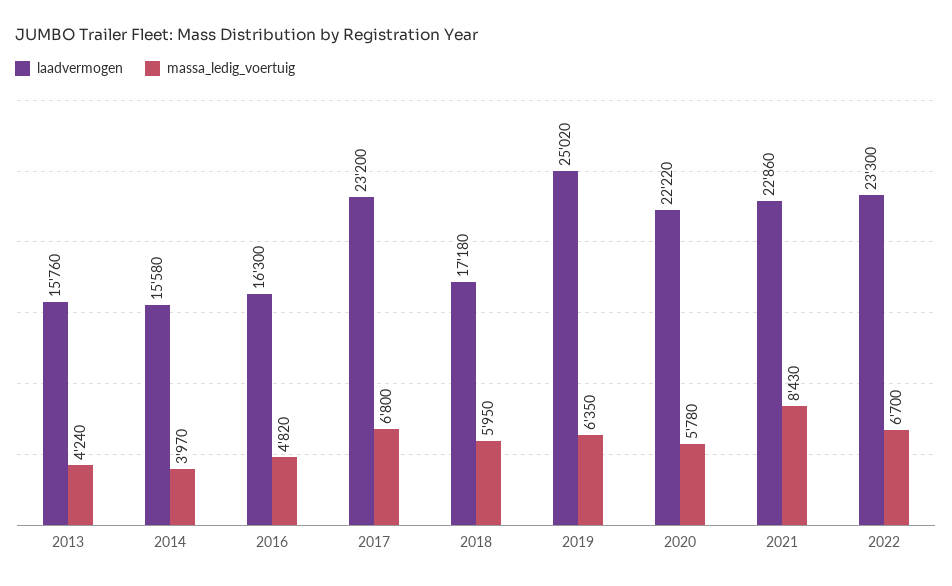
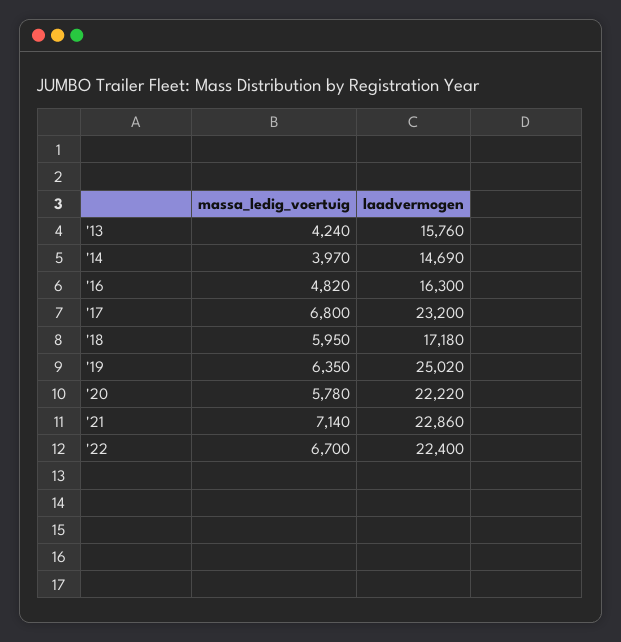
laadvermogen, 2014: 15580 -> 14690
massa_ledig_voertuig, 2021: 8430 -> 7140
laadvermogen, 2022: 23300 -> 22400

